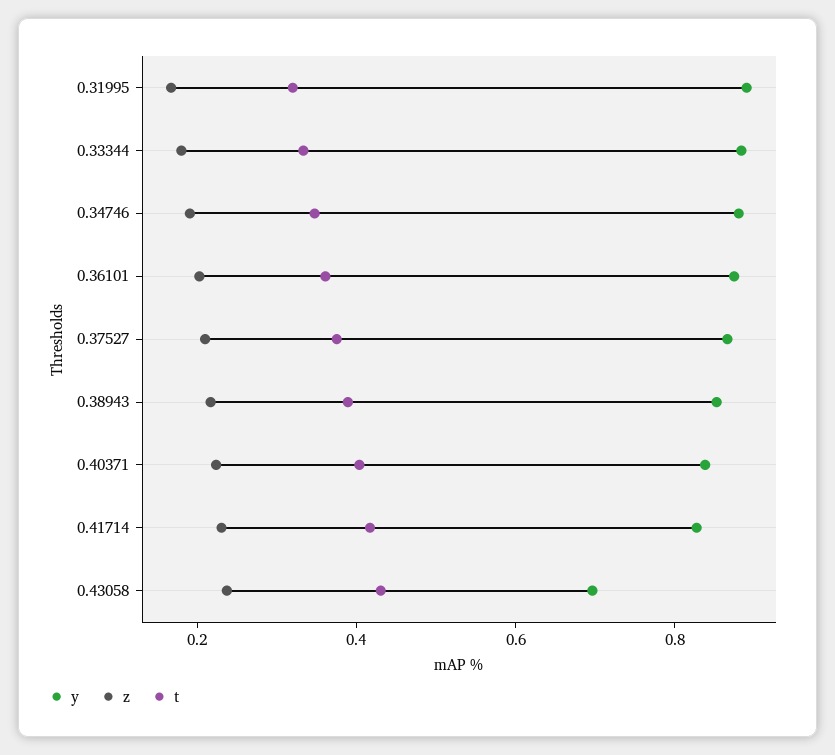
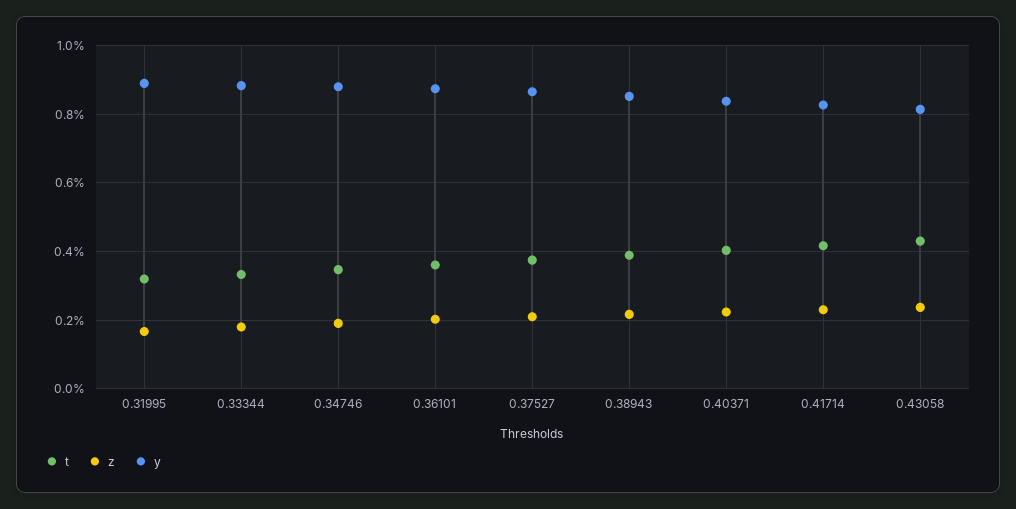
y, 0.43058: 0.7 -> 0.82

